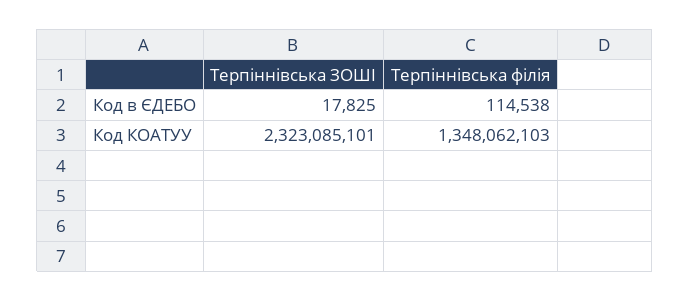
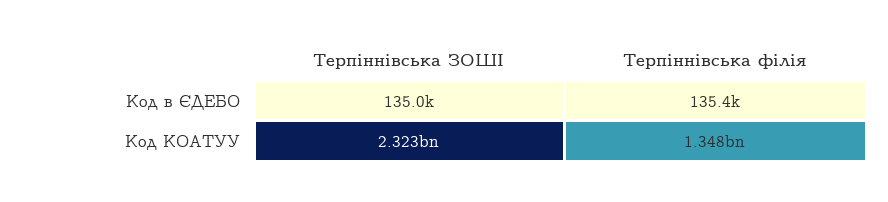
Терпіннівська ЗОШІ, Код в ЄДЕБО: 17825 -> 135000
Терпіннівська філія, Код в ЄДЕБО: 114538 -> 135400

